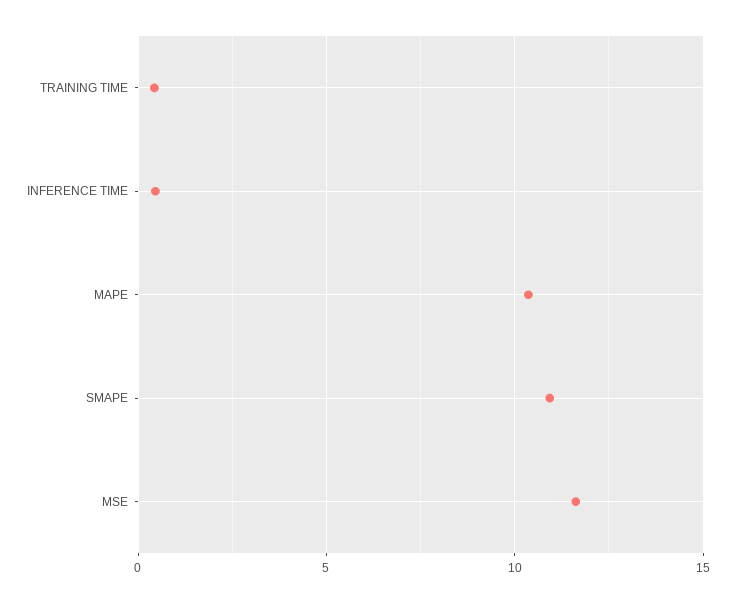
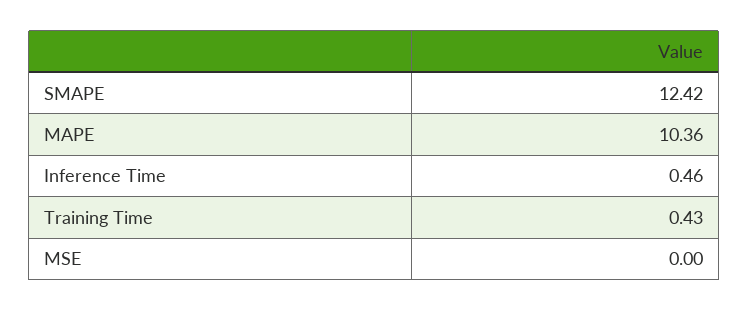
SMAPE: 11 -> 12.42
MSE: 11.5 -> 0

